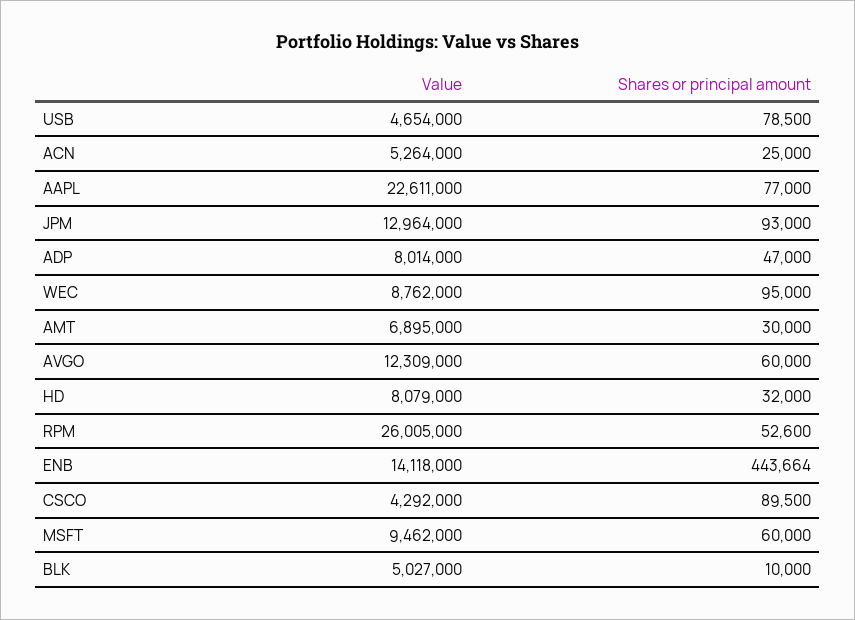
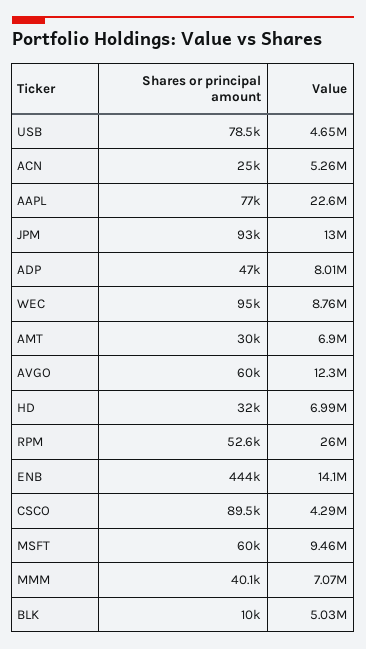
Value, HD: 8079000 -> 6990000
Shares or principal amount, MMM: none -> 40100
Value, MMM: none -> 7070000

